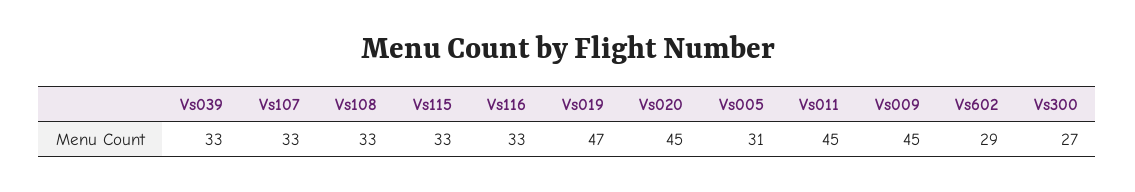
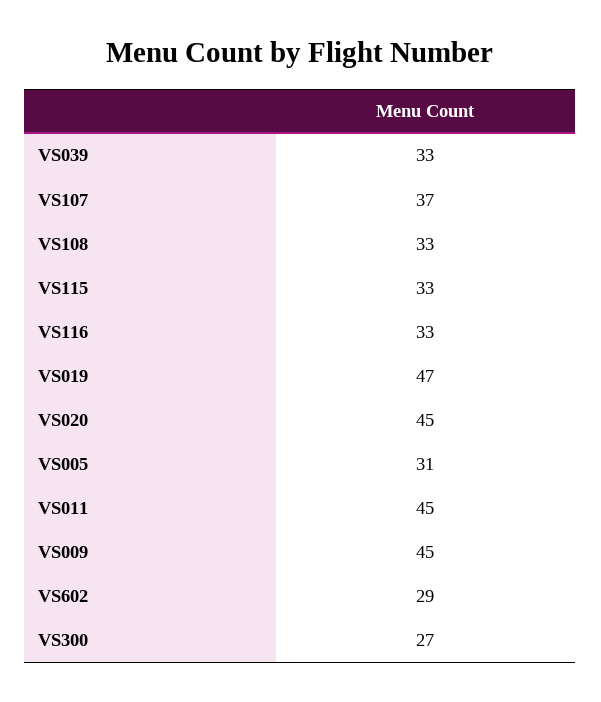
Vs107: 33 -> 37

